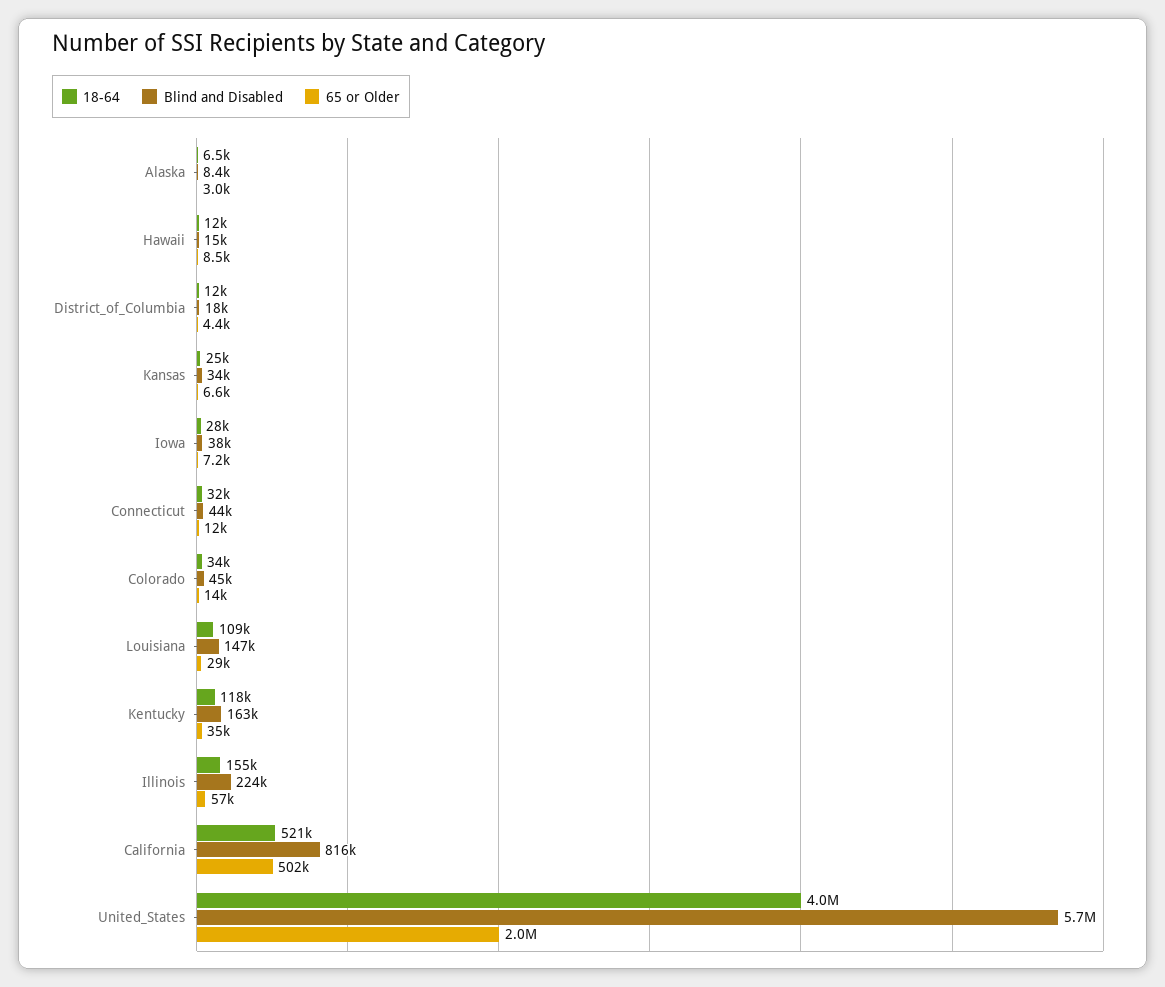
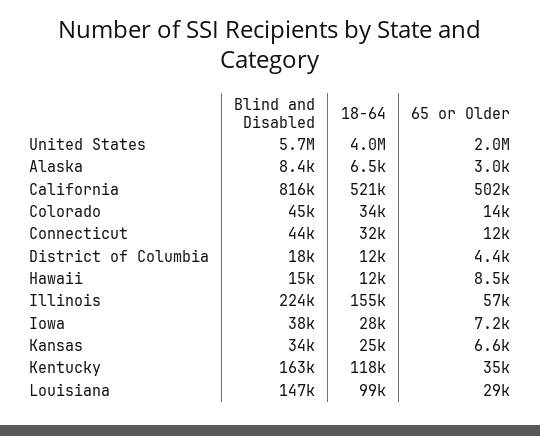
18-64, Louisiana: 109000 -> 99000

